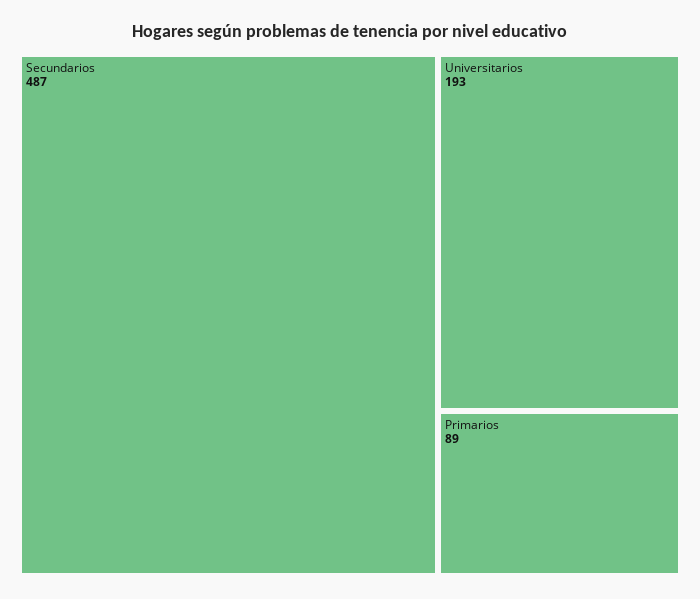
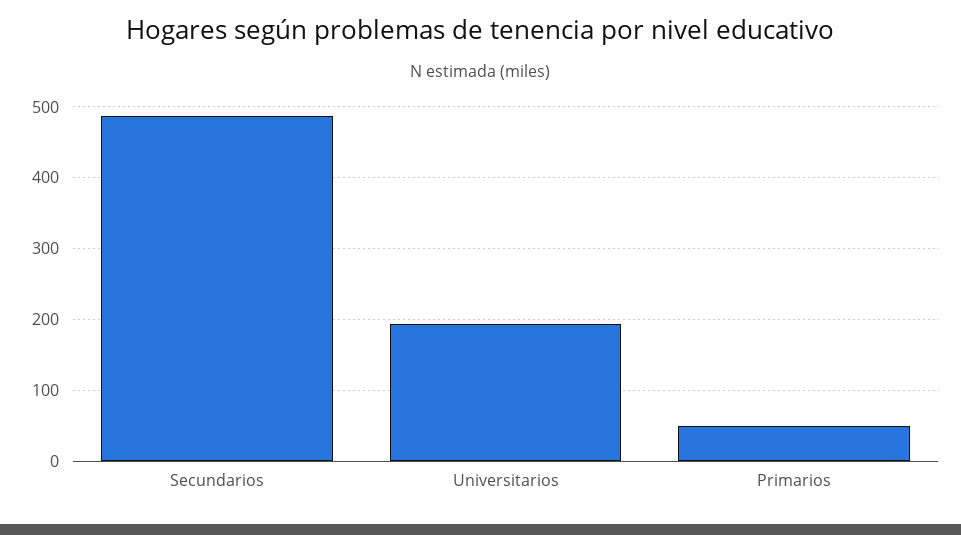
Primarios: 89 -> 50

